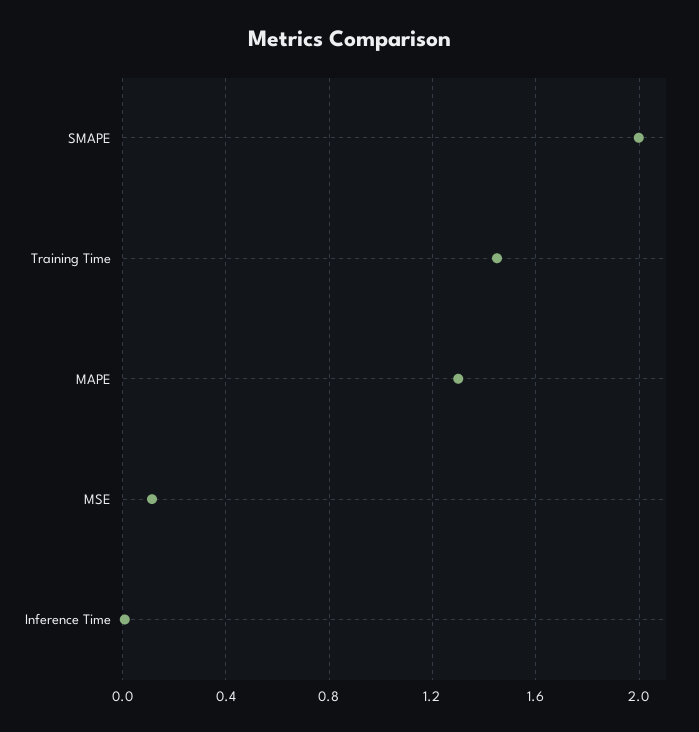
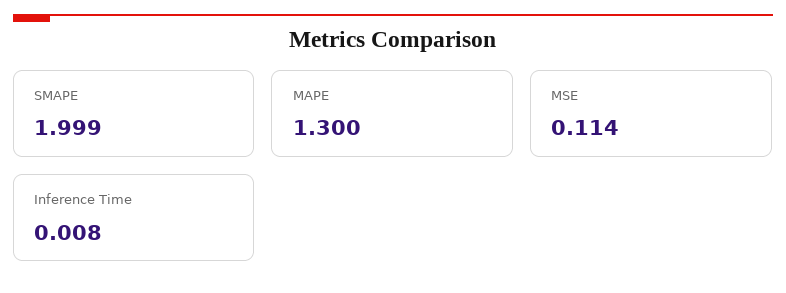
Training Time: 1.45 -> none

